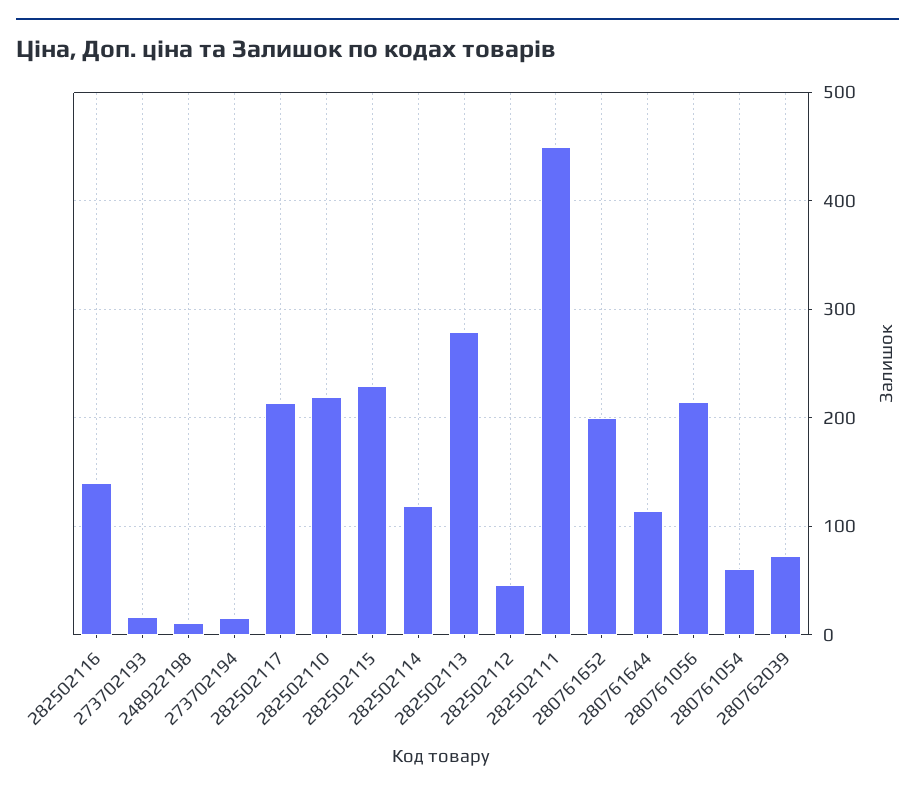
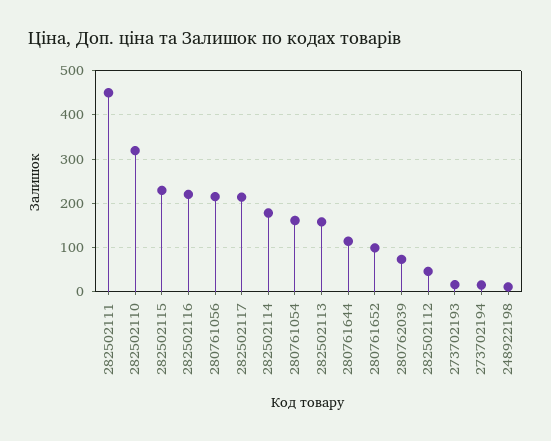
282502116: 140 -> 220
282502110: 220 -> 320
282502114: 120 -> 180
282502113: 280 -> 160
280761652: 200 -> 100
280761054: 60 -> 160

